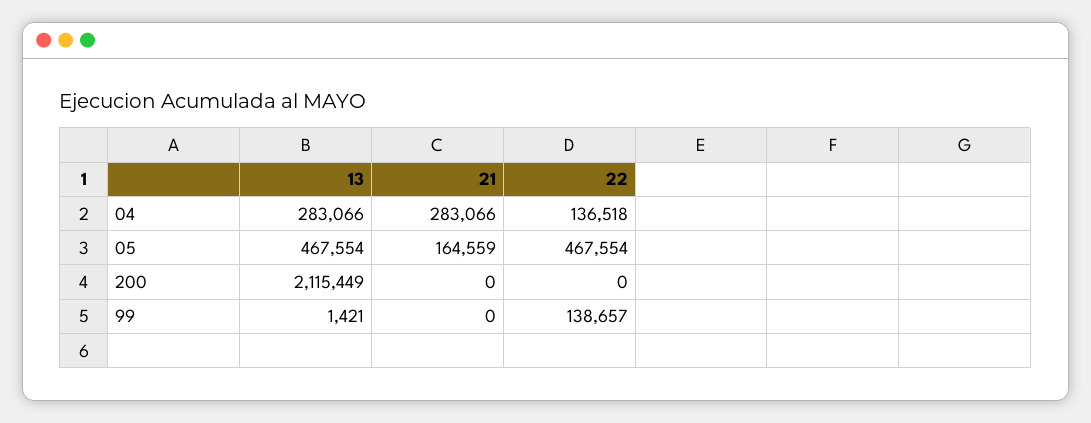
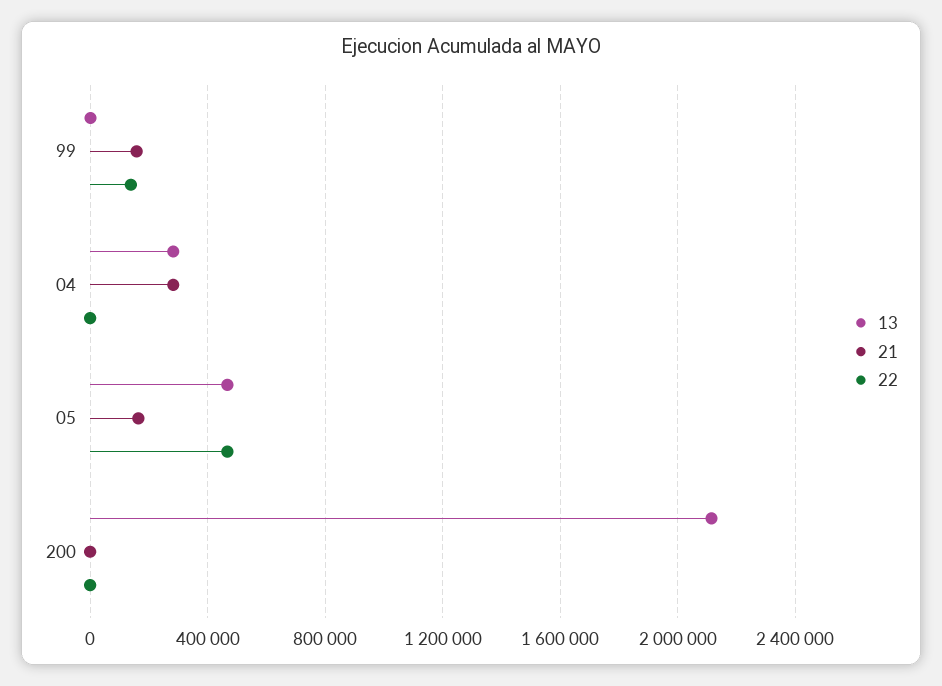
22, 04: 136518 -> 0
21, 99: 0 -> 150000

